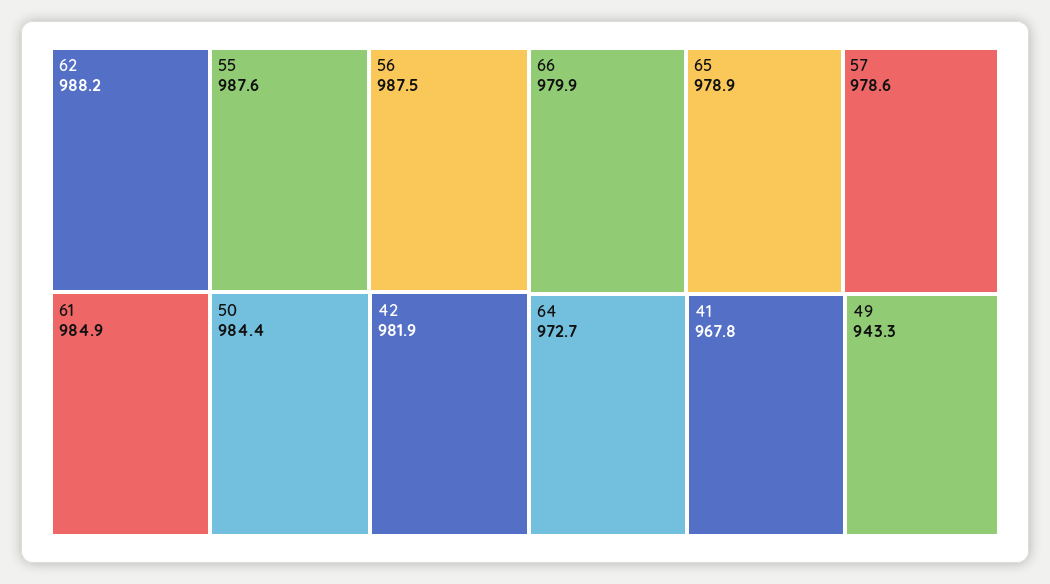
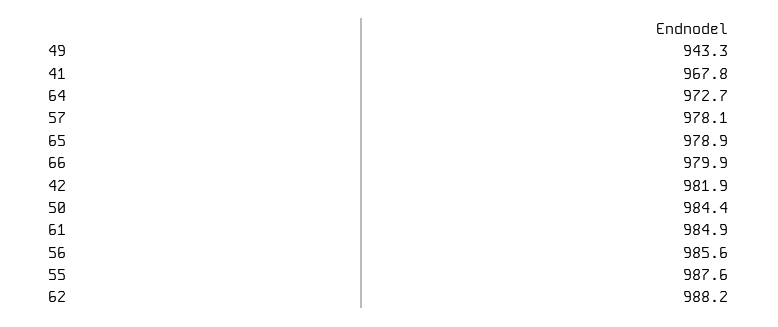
56: 987.5 -> 985.6
57: 978.6 -> 978.1

